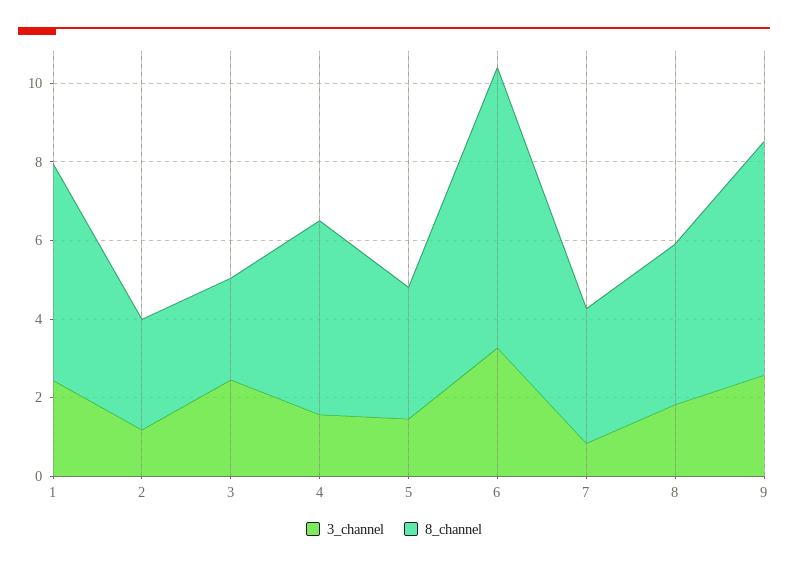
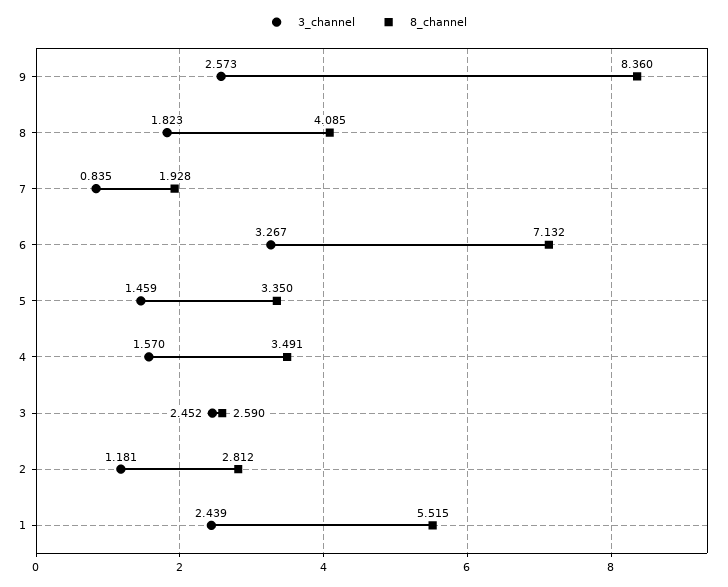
8_channel, 4: 5 -> 3.491
8_channel, 7: 3.5 -> 1.928
8_channel, 9: 6 -> 8.36

